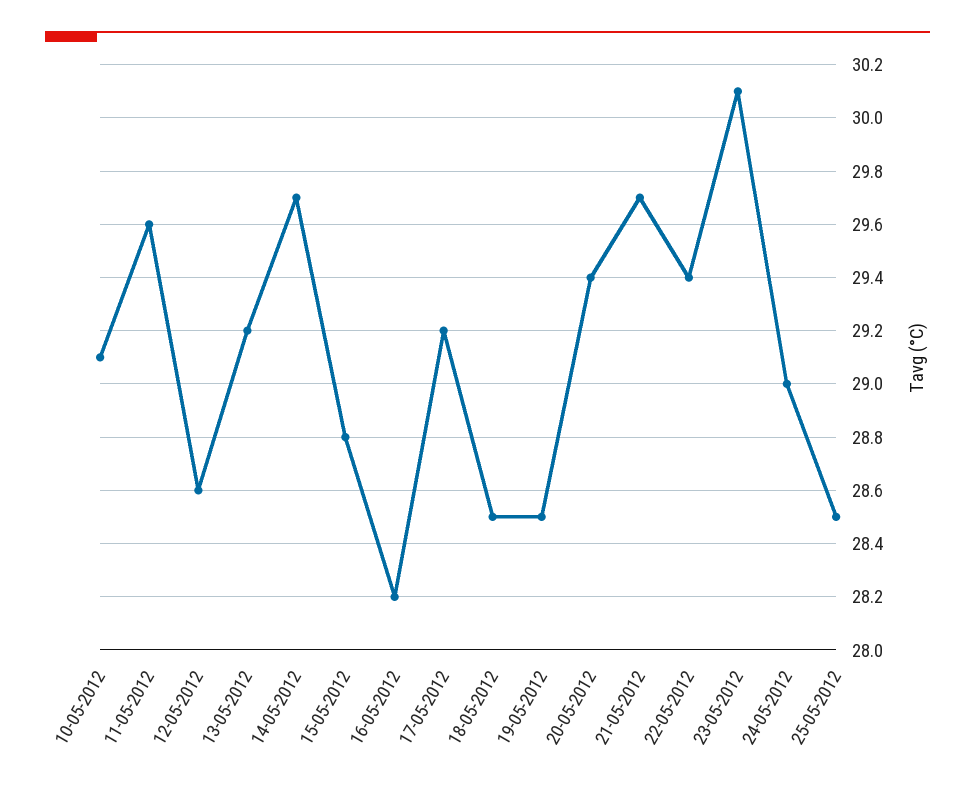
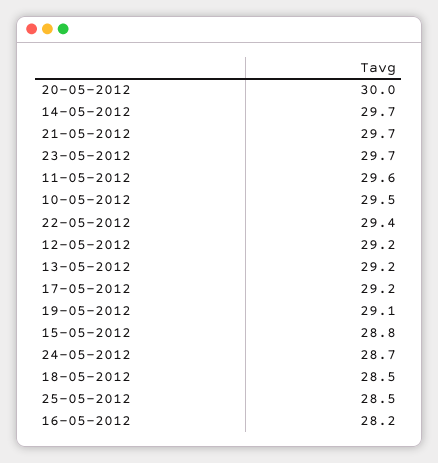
10-05-2012: 29.1 -> 29.5
12-05-2012: 28.6 -> 29.2
19-05-2012: 28.5 -> 29.1
20-05-2012: 29.4 -> 30
23-05-2012: 30.1 -> 29.7
24-05-2012: 29 -> 28.7

